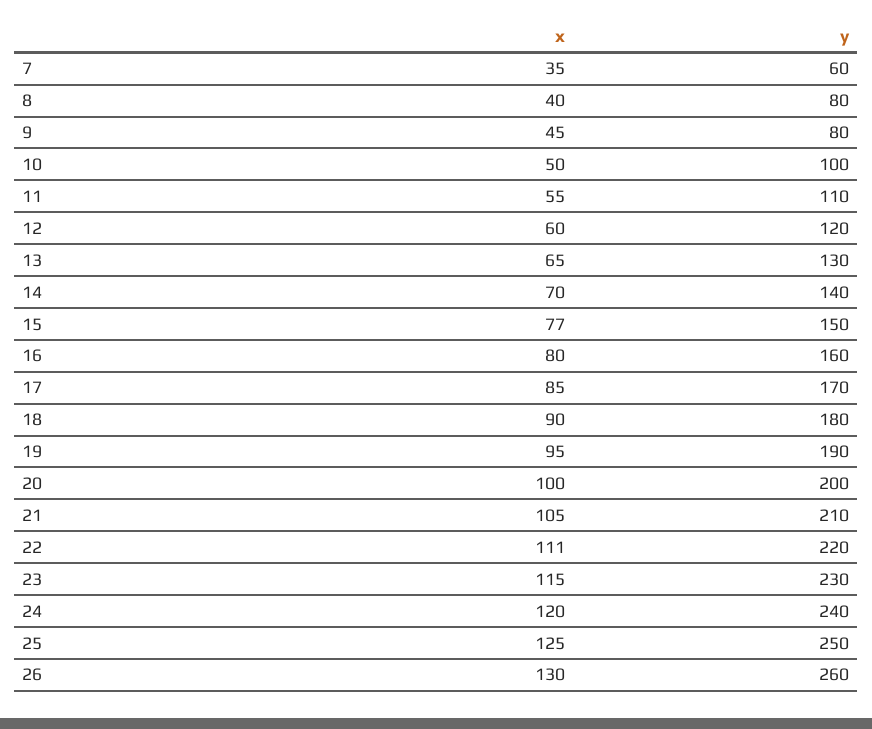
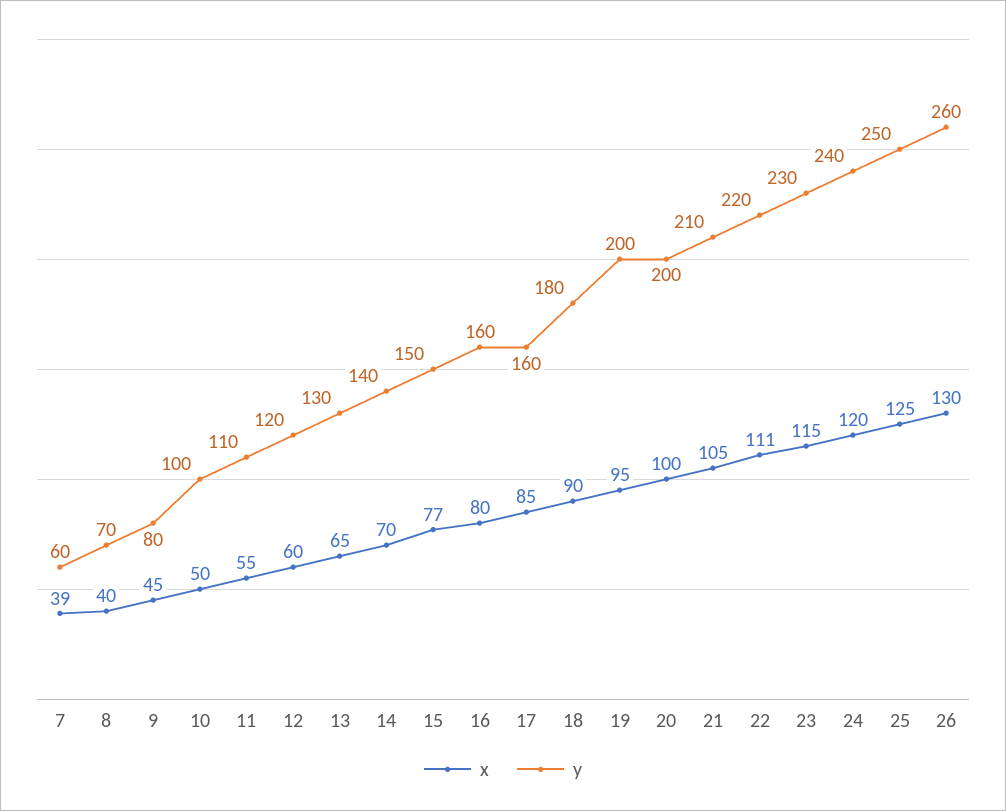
x, 7: 35 -> 39
y, 8: 80 -> 70
y, 17: 170 -> 160
y, 19: 190 -> 200

